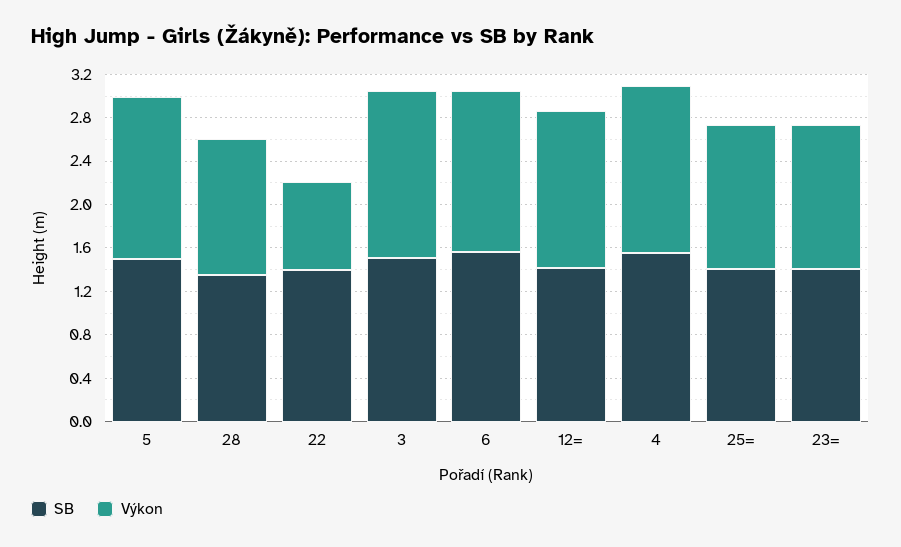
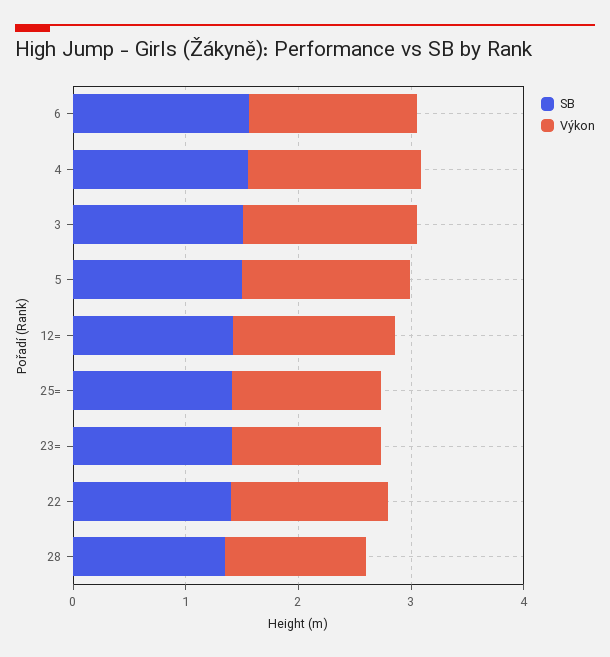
Výkon, 22: 0.8 -> 1.4

